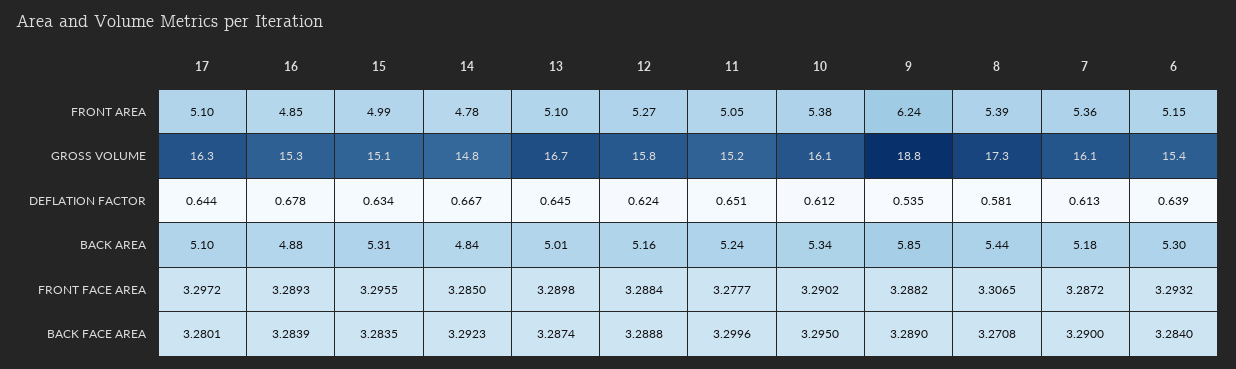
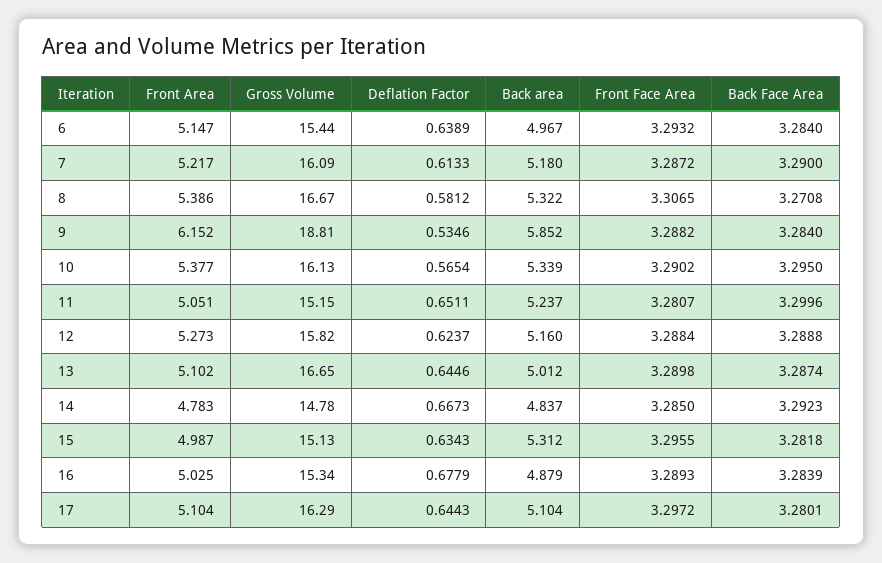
16, FRONT AREA: 4.85 -> 5.025
9, FRONT AREA: 6.24 -> 6.152
7, FRONT AREA: 5.36 -> 5.217
8, GROSS VOLUME: 17.3 -> 16.67
10, DEFLATION FACTOR: 0.612 -> 0.5654
8, BACK AREA: 5.44 -> 5.322
6, BACK AREA: 5.3 -> 4.967
11, FRONT FACE AREA: 3.2777 -> 3.2807
15, BACK FACE AREA: 3.2835 -> 3.2818
9, BACK FACE AREA: 3.289 -> 3.284

